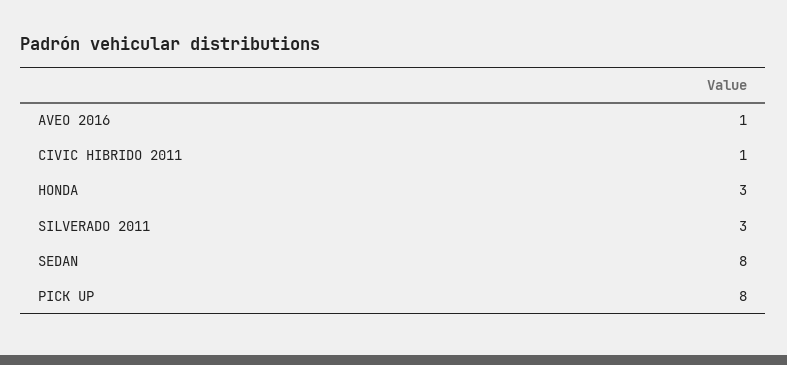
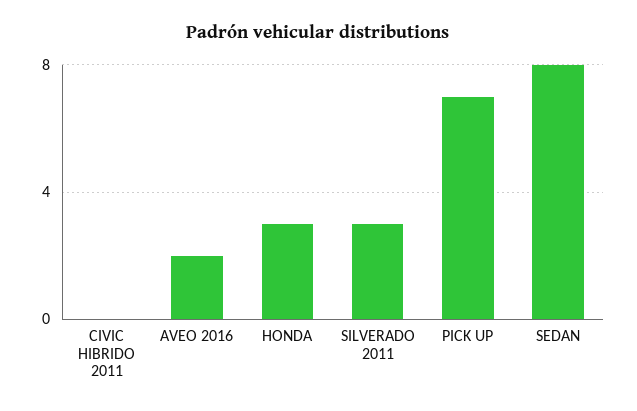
AVEO 2016: 1 -> 2
CIVIC HIBRIDO 2011: 1 -> 0
PICK UP: 8 -> 7

